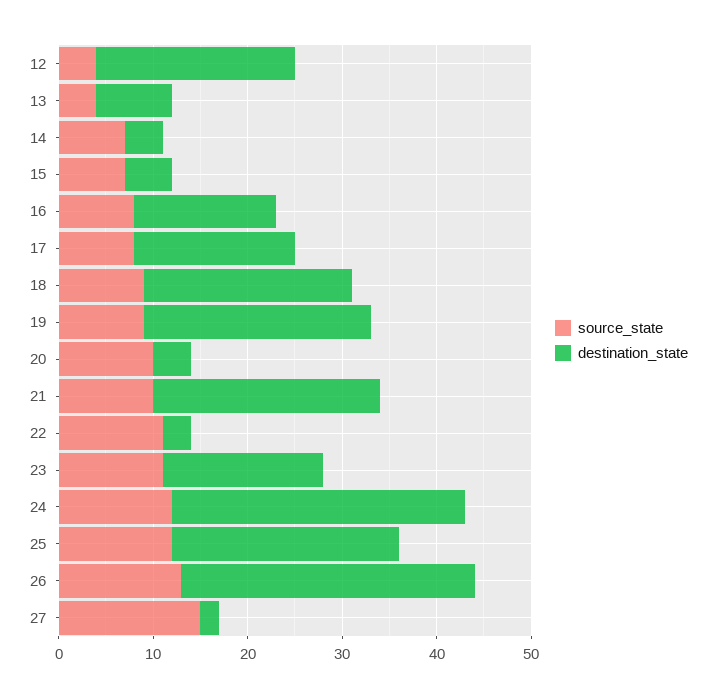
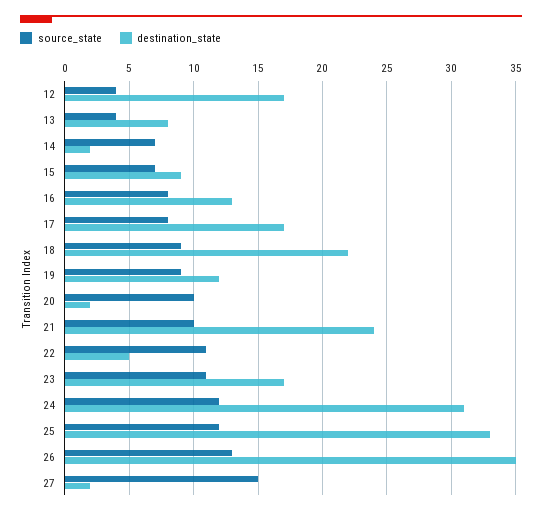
destination_state, 12: 21 -> 17
destination_state, 14: 4 -> 2
destination_state, 15: 5 -> 9
destination_state, 16: 15 -> 13
destination_state, 19: 24 -> 12
destination_state, 20: 4 -> 2
destination_state, 22: 3 -> 5
destination_state, 25: 24 -> 33
destination_state, 26: 31 -> 35

